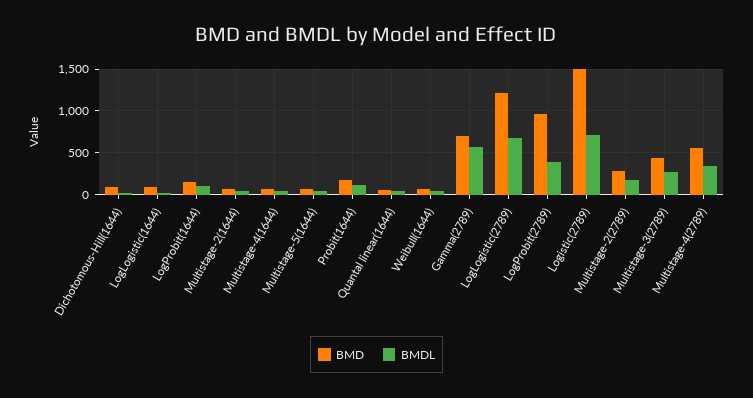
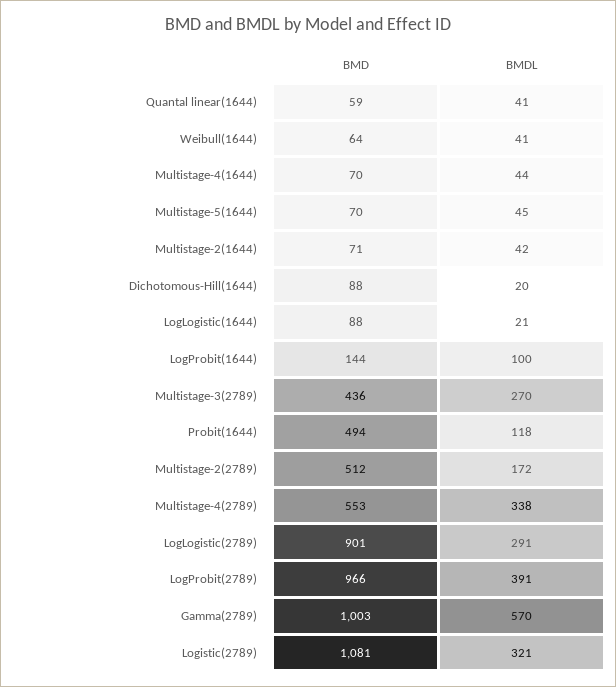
BMD, Probit(1644): 200 -> 494
BMD, Gamma(2789): 700 -> 1003
BMD, LogLogistic(2789): 1200 -> 901
BMDL, LogLogistic(2789): 700 -> 291
BMD, Logistic(2789): 1500 -> 1081
BMDL, Logistic(2789): 700 -> 321
BMD, Multistage-2(2789): 300 -> 512

